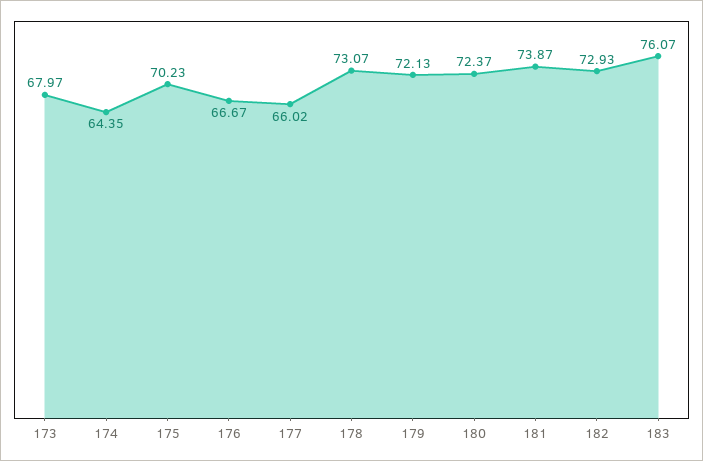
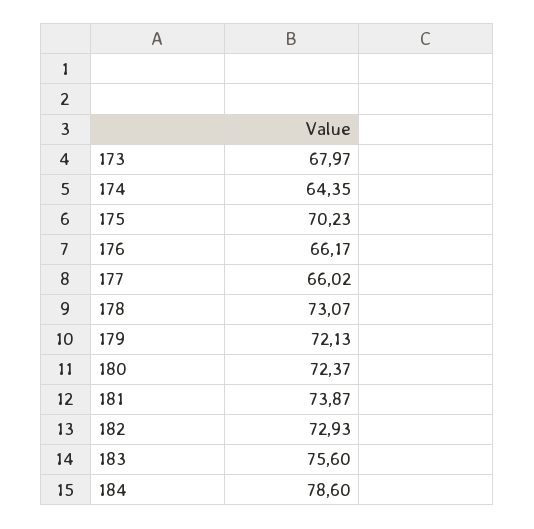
176: 66.67 -> 66.17
183: 76.07 -> 75.6
184: none -> 78.6

